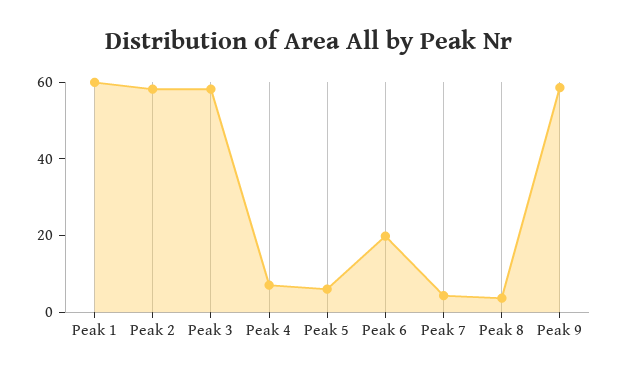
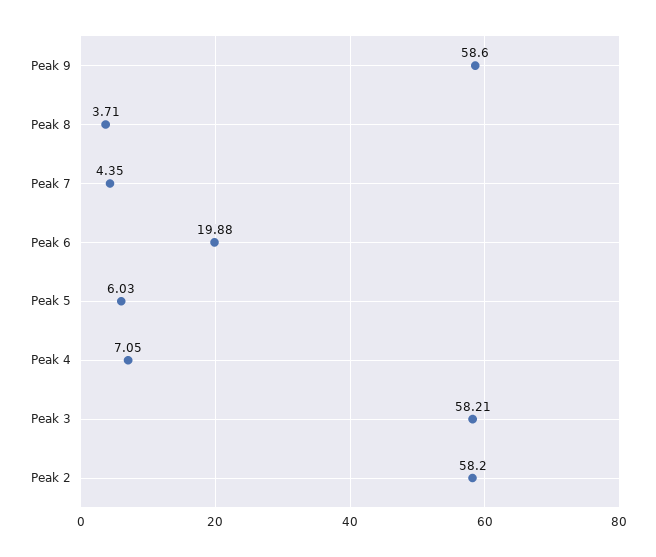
Peak 1: 60 -> none

